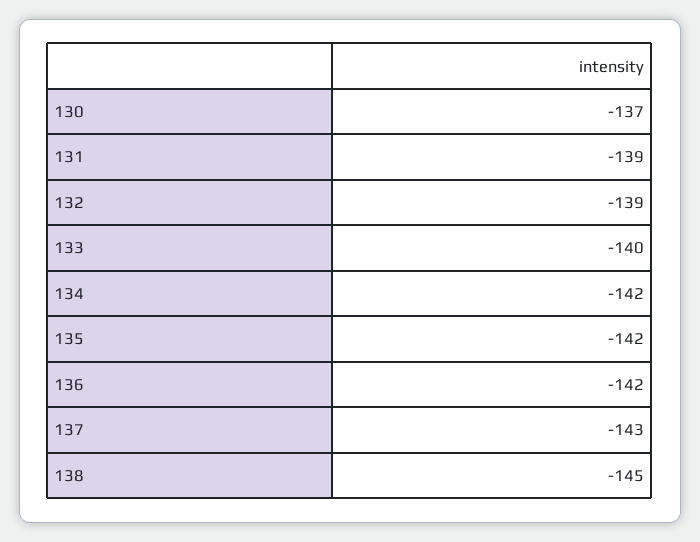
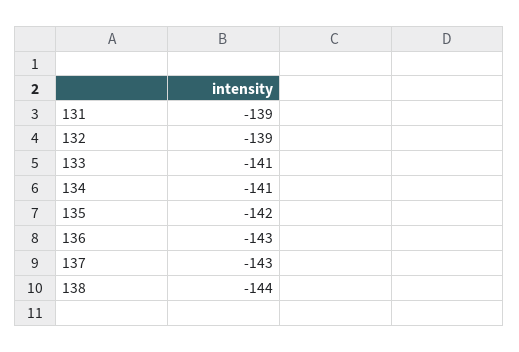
130: -137 -> none
133: -140 -> -141
134: -142 -> -141
136: -142 -> -143
138: -145 -> -144

